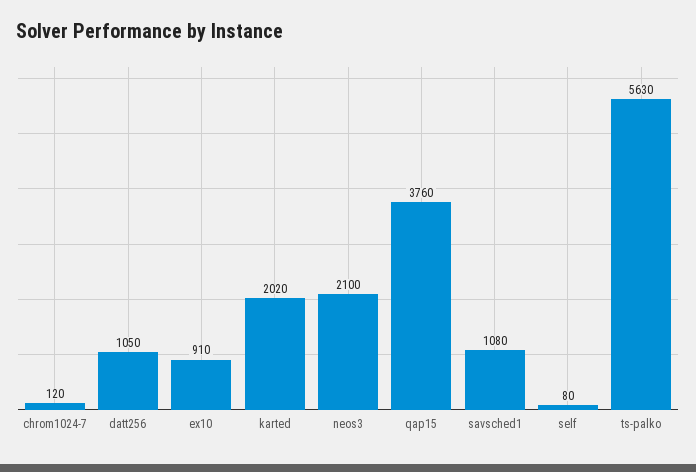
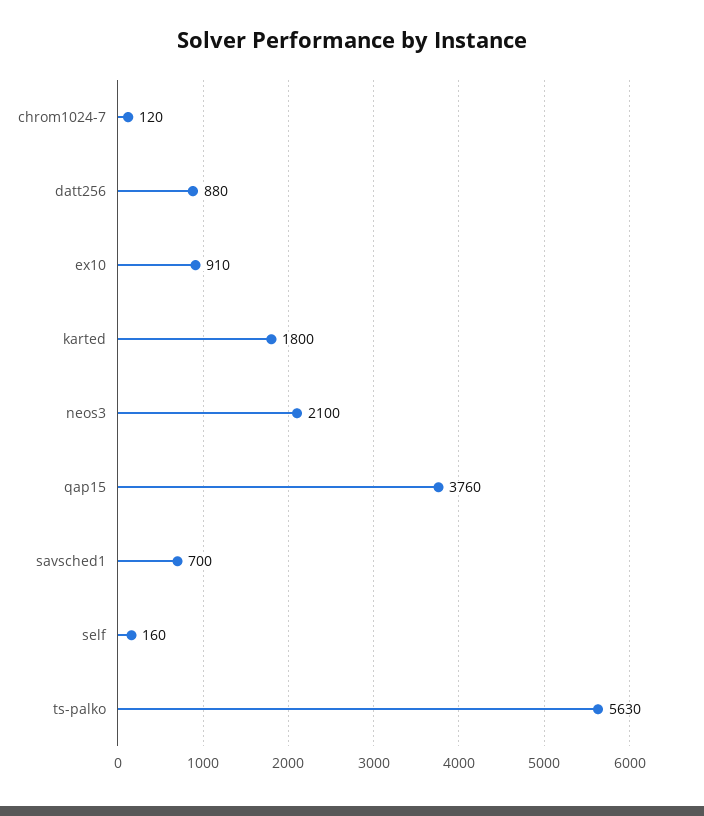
datt256: 1050 -> 880
karted: 2020 -> 1800
savsched1: 1080 -> 700
self: 80 -> 160

